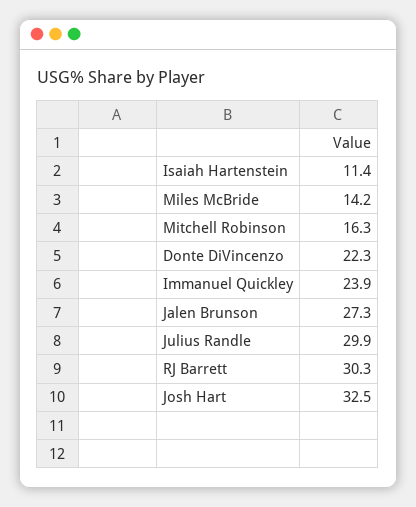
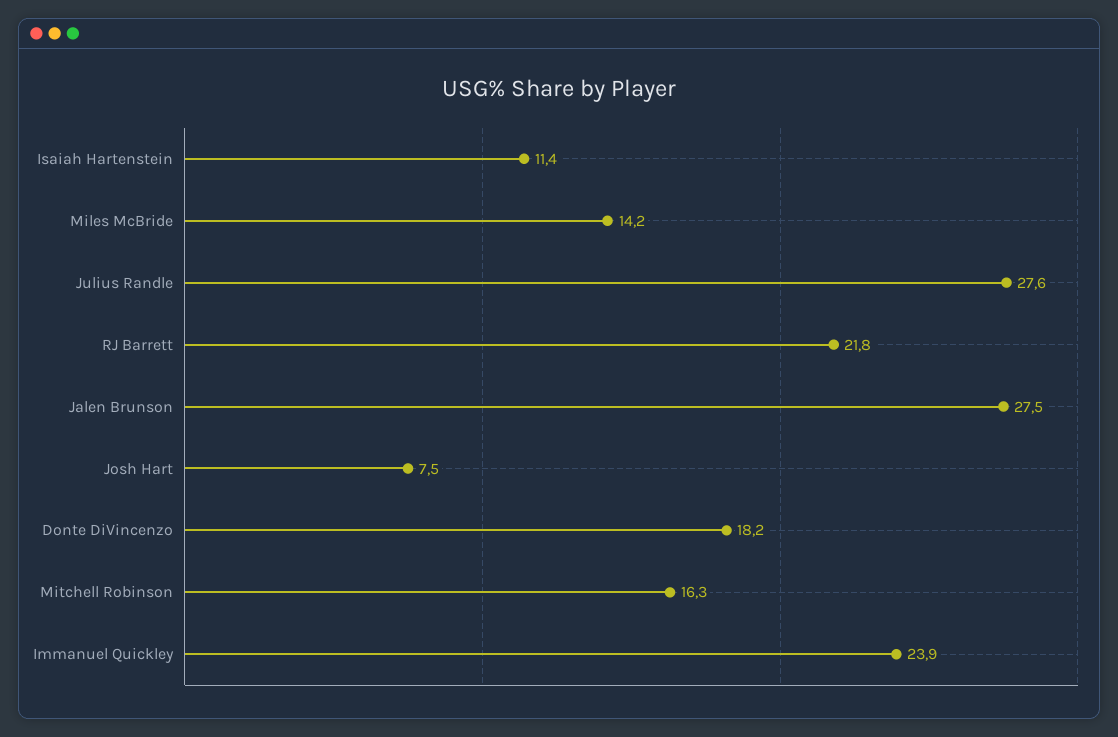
Donte DiVincenzo: 22.3 -> 18.2
Jalen Brunson: 27.3 -> 27.5
Julius Randle: 29.9 -> 27.6
RJ Barrett: 30.3 -> 21.8
Josh Hart: 32.5 -> 7.5

